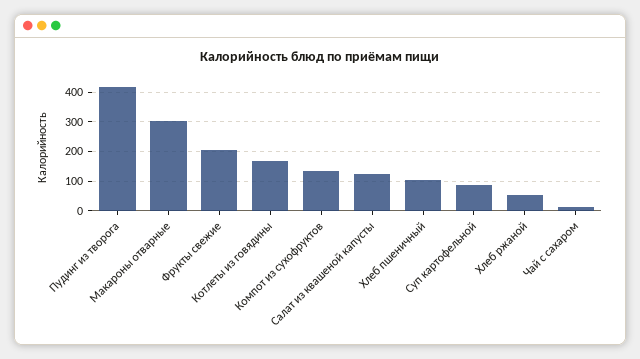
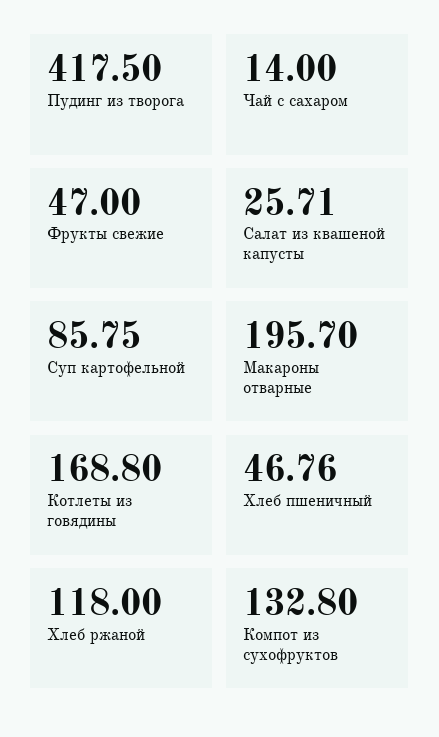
Макароны отварные: 300 -> 195.7
Фрукты свежие: 200 -> 47
Салат из квашеной капусты: 125 -> 25.71
Хлеб пшеничный: 100 -> 46.76
Хлеб ржаной: 50 -> 118

